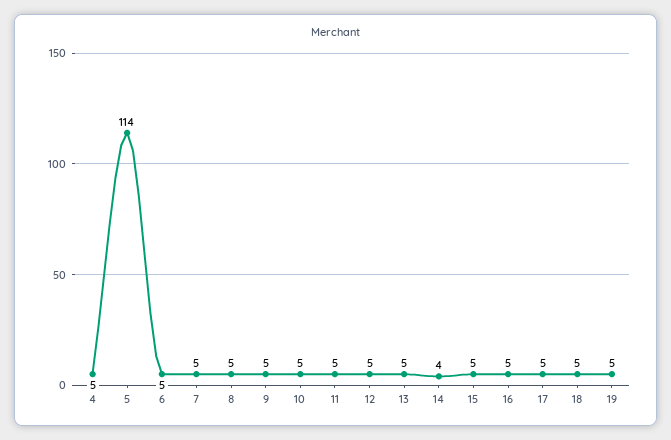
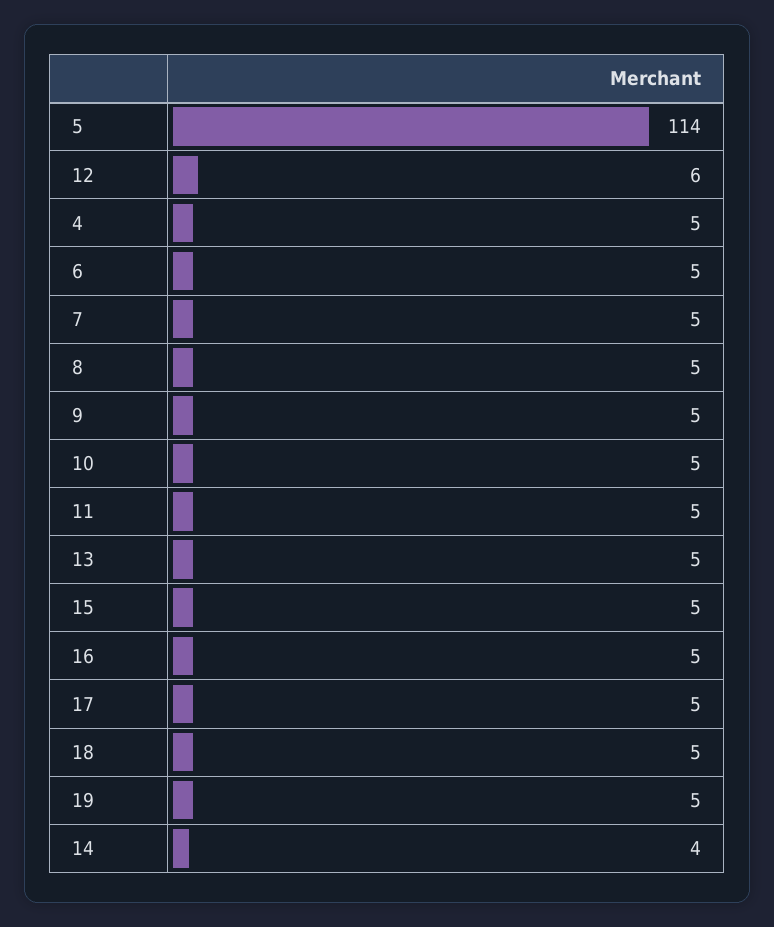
12: 5 -> 6

